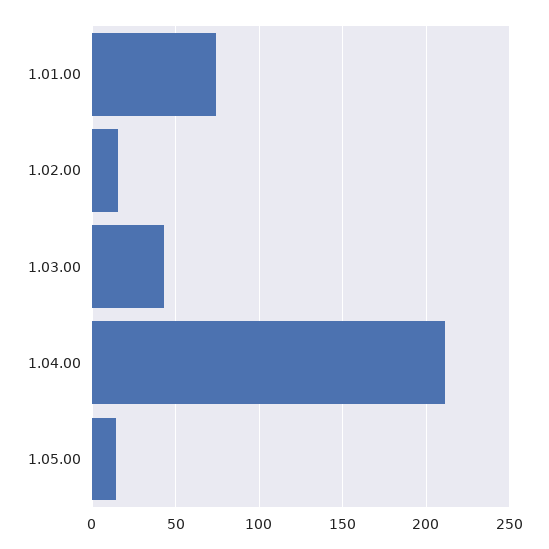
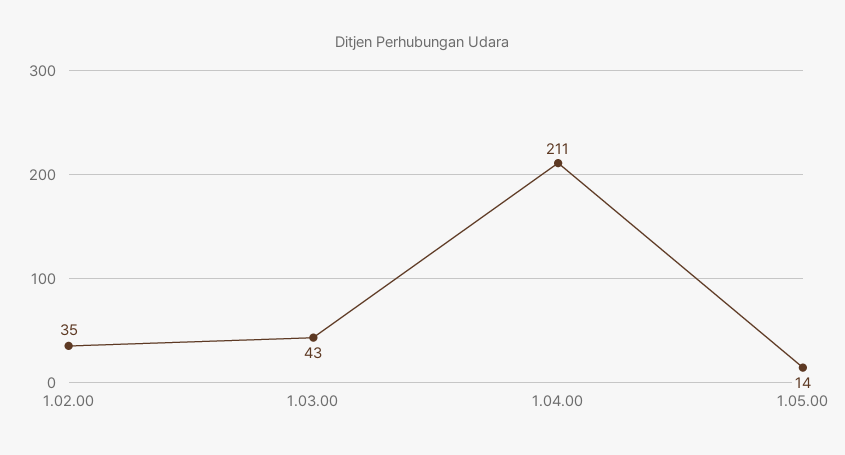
1.01.00: 75 -> none
1.02.00: 15 -> 35

